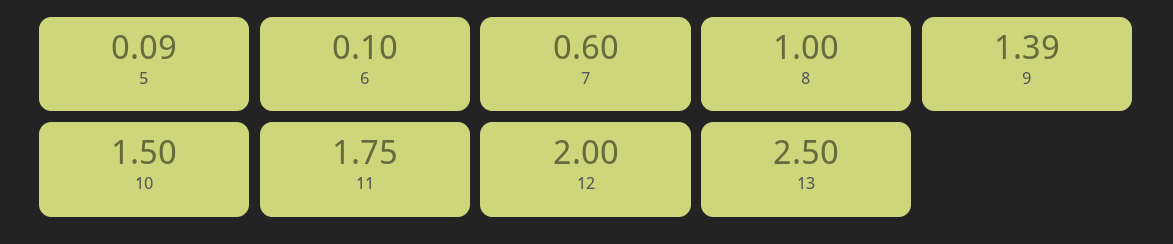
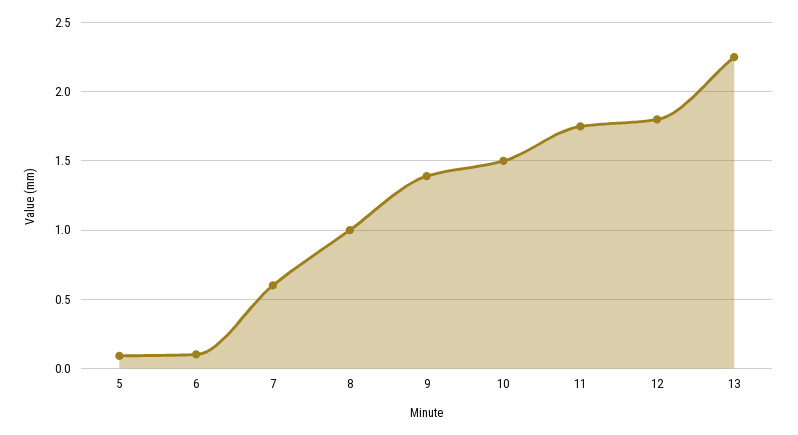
12: 2 -> 1.8
13: 2.5 -> 2.25

